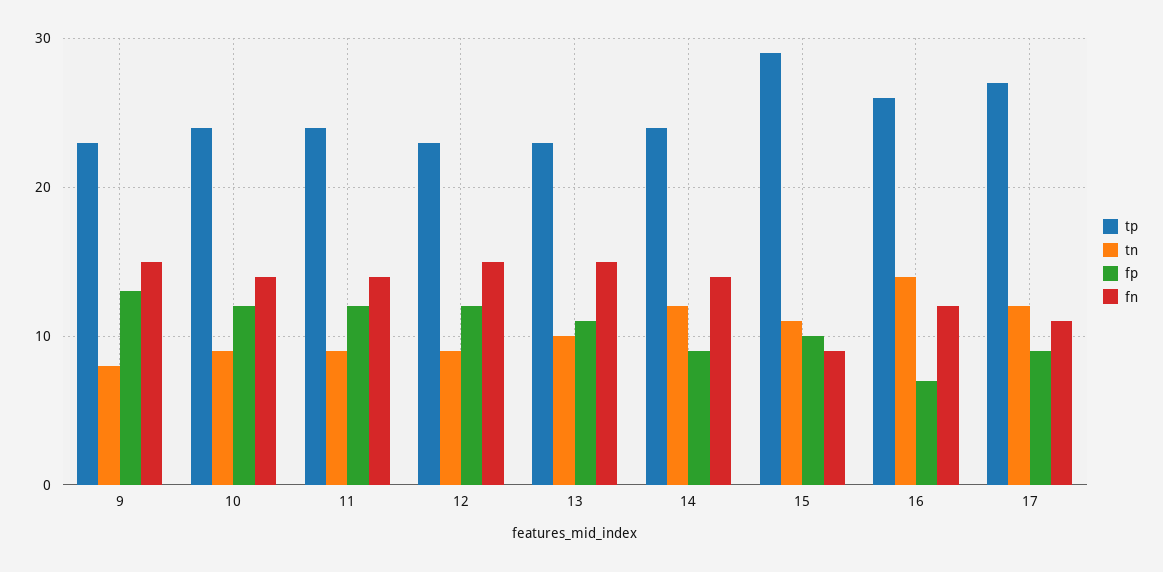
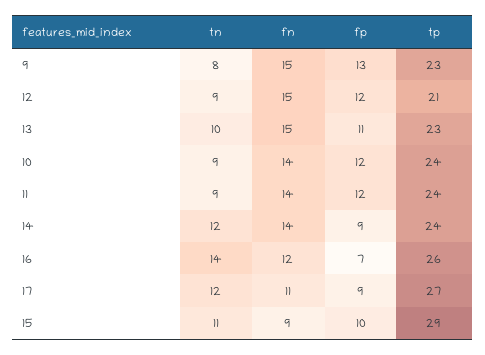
tp, 12: 23 -> 21

